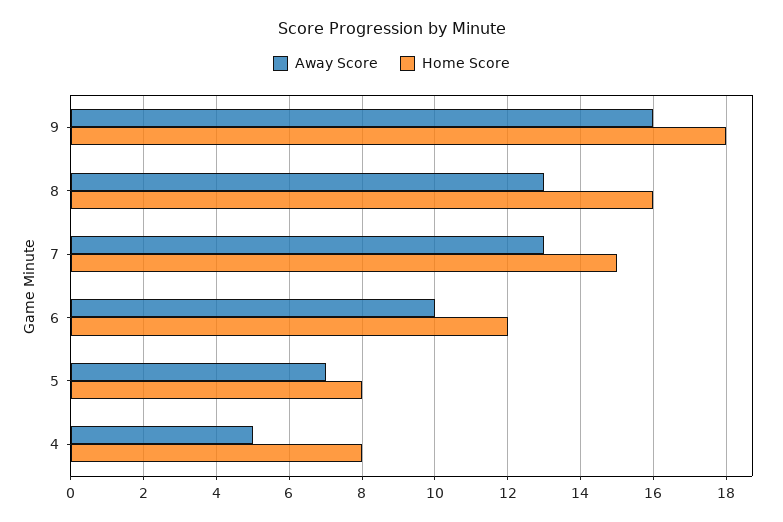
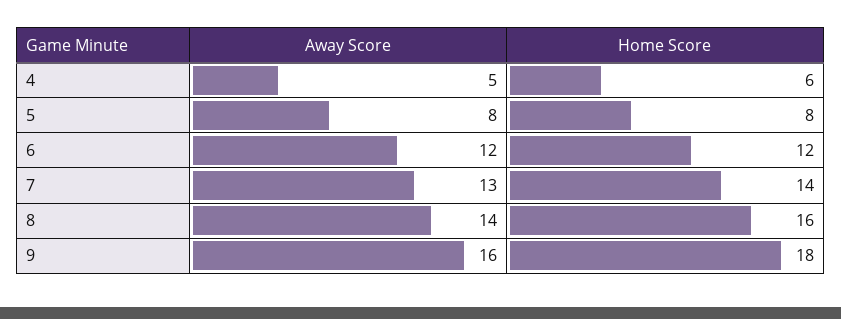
Away Score, 8: 13 -> 14
Home Score, 7: 15 -> 14
Away Score, 6: 10 -> 12
Away Score, 5: 7 -> 8
Home Score, 4: 8 -> 6

